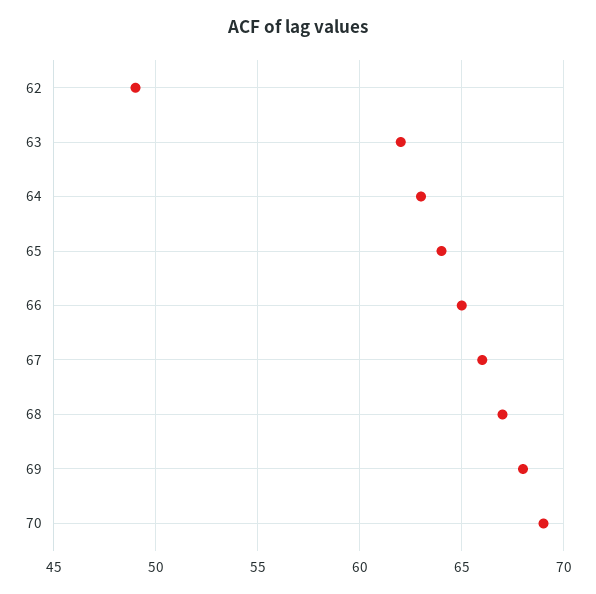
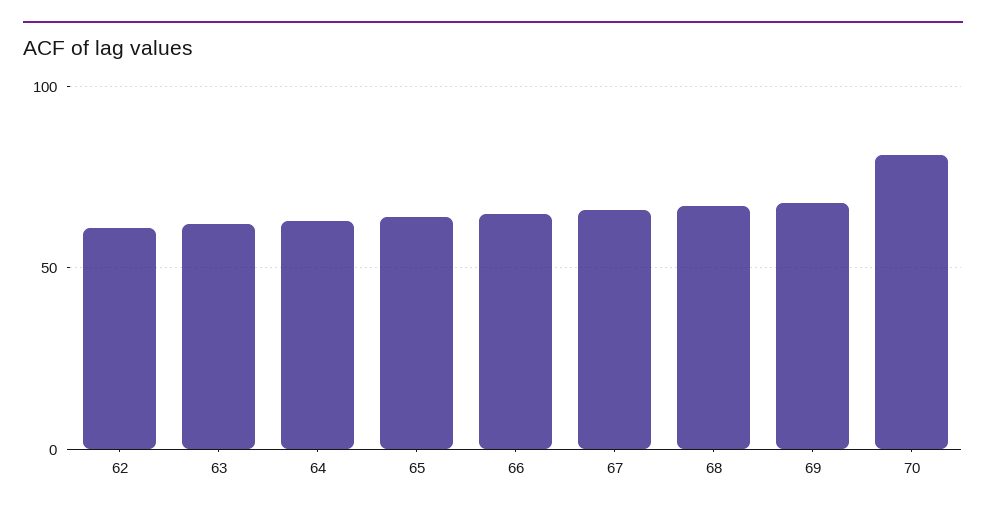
62: 49 -> 60
70: 69 -> 80

